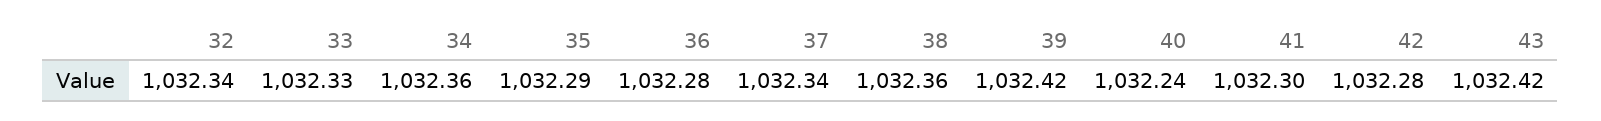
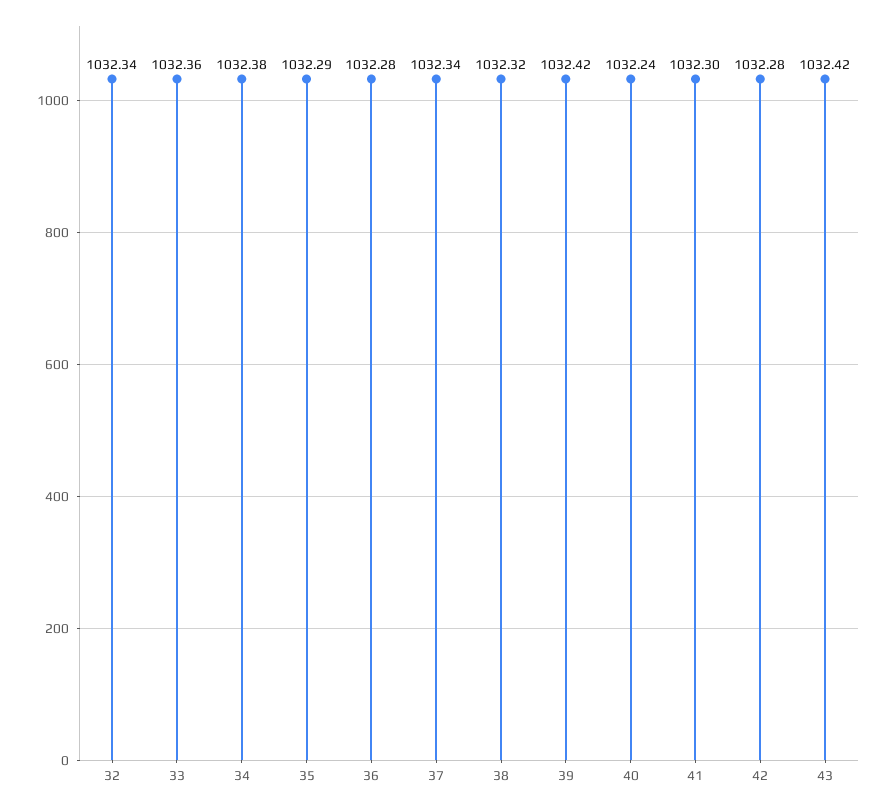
33: 1032.33 -> 1032.36
34: 1032.36 -> 1032.38
38: 1032.36 -> 1032.32

